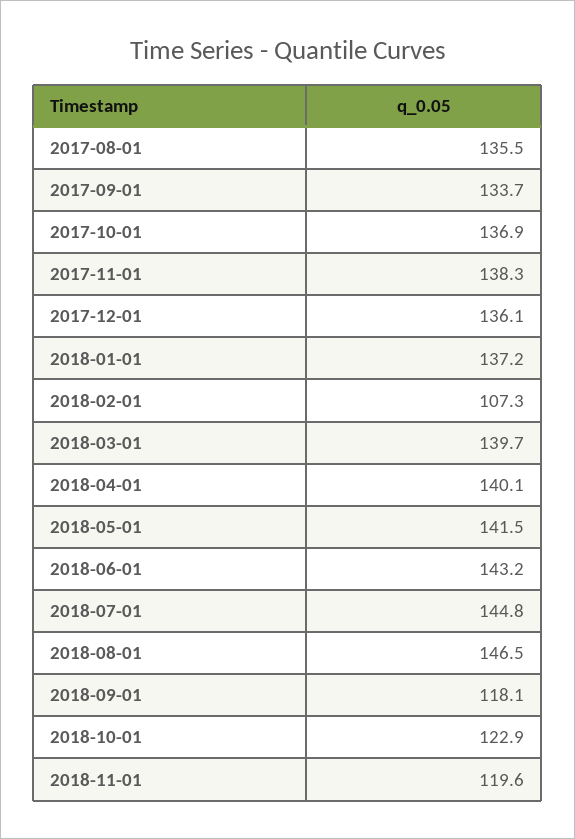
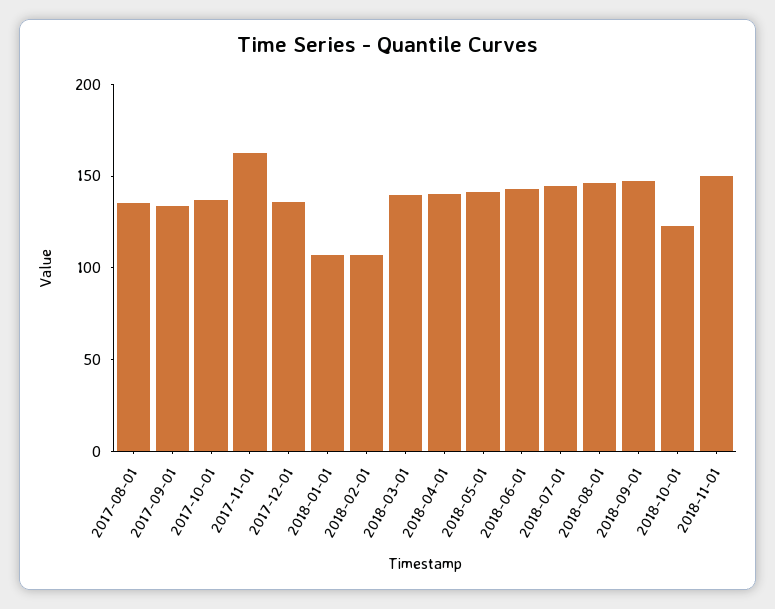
2017-11-01: 138.3 -> 160
2018-01-01: 137.2 -> 110
2018-09-01: 118.1 -> 150
2018-11-01: 119.6 -> 150

